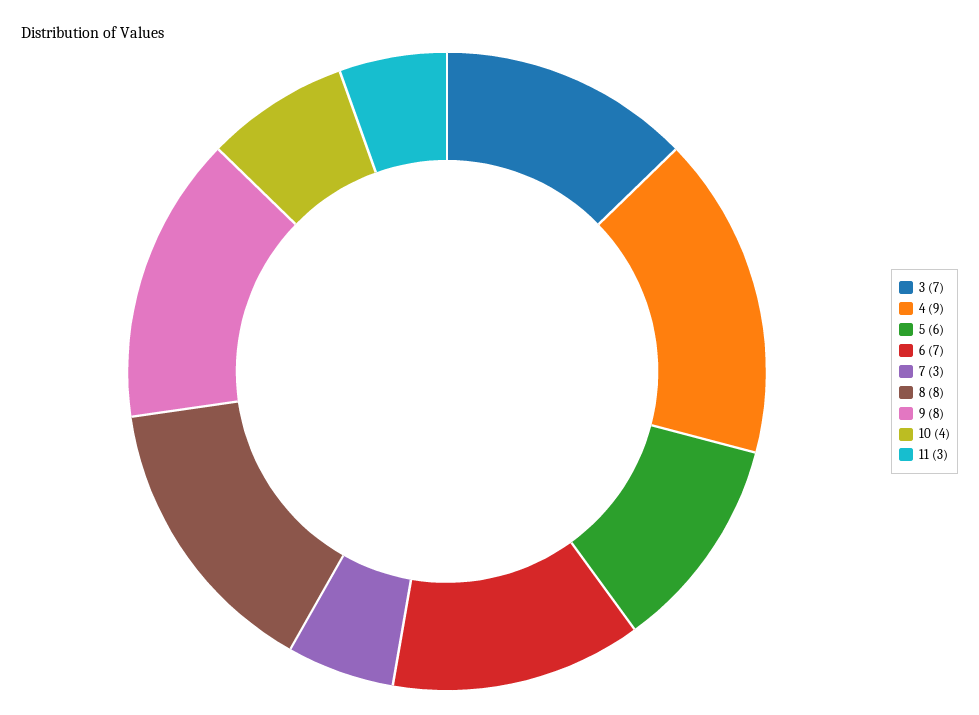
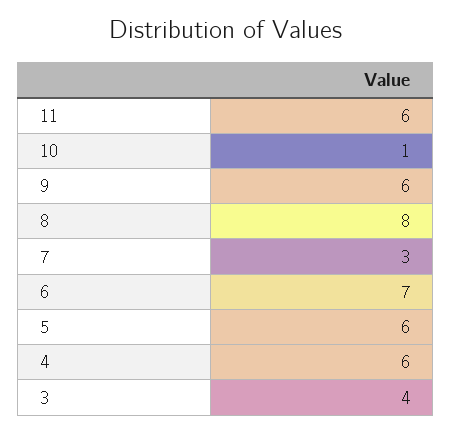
3: 7 -> 4
4: 9 -> 6
9: 8 -> 6
10: 4 -> 1
11: 3 -> 6

